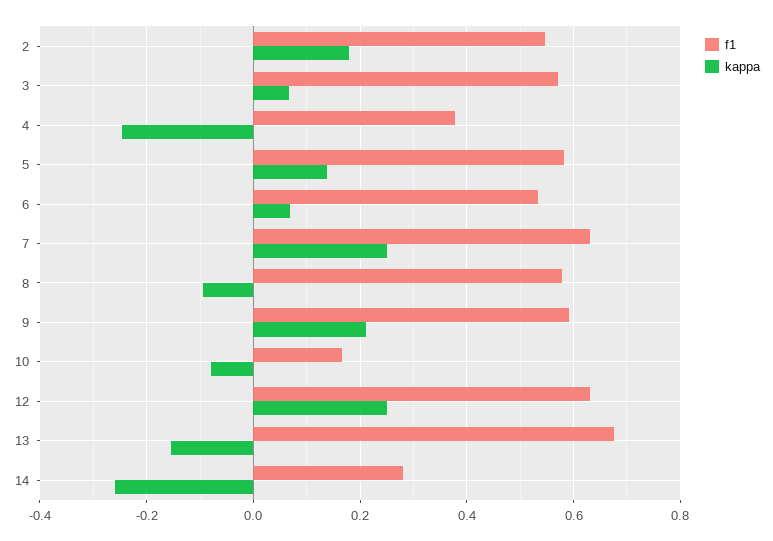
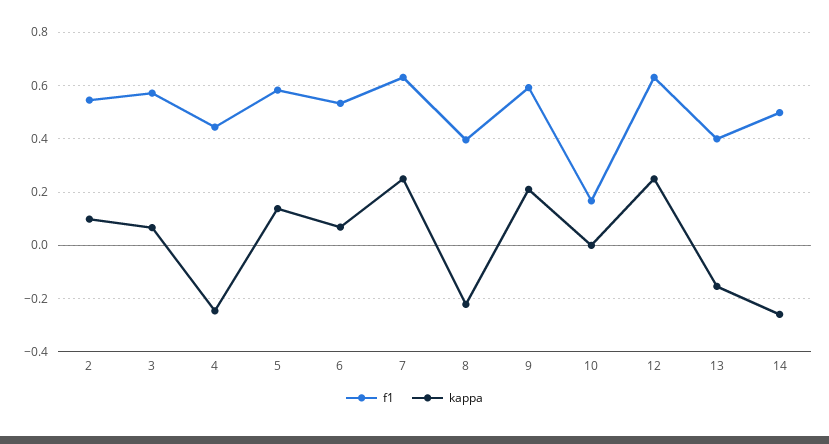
kappa, 2: 0.18 -> 0.1
f1, 4: 0.38 -> 0.45
f1, 8: 0.58 -> 0.4
kappa, 8: -0.1 -> -0.225
kappa, 10: -0.08 -> 0
f1, 13: 0.68 -> 0.4
f1, 14: 0.28 -> 0.5

